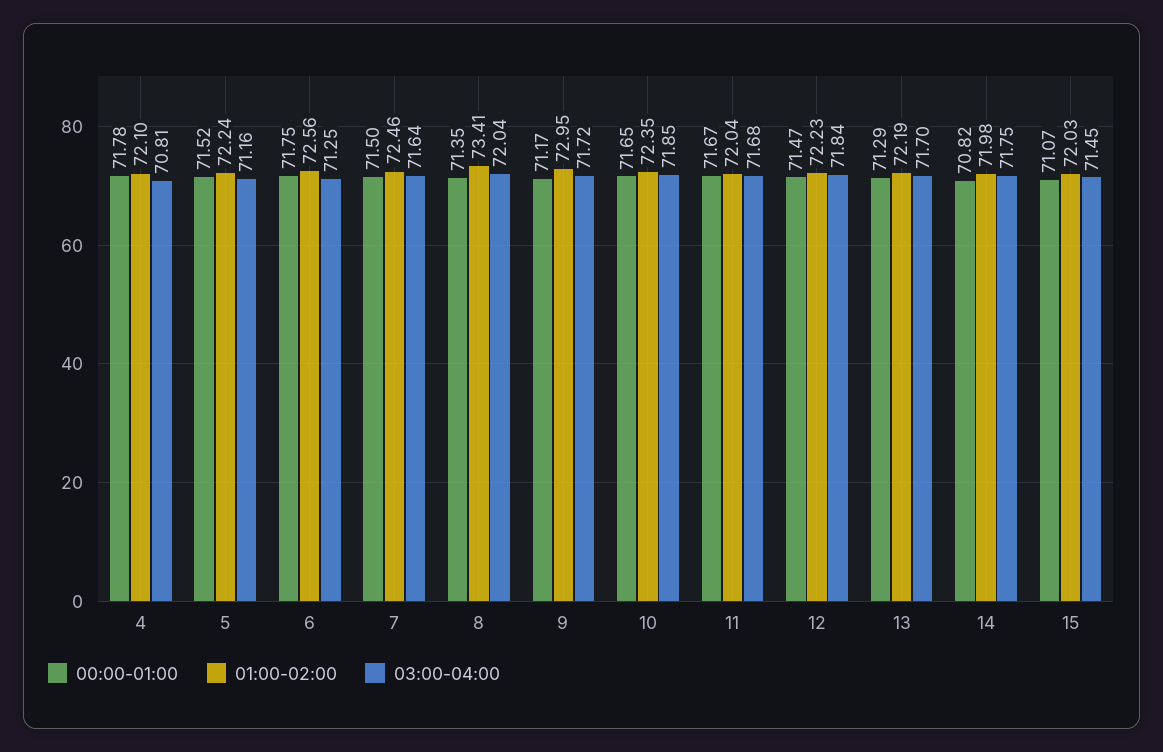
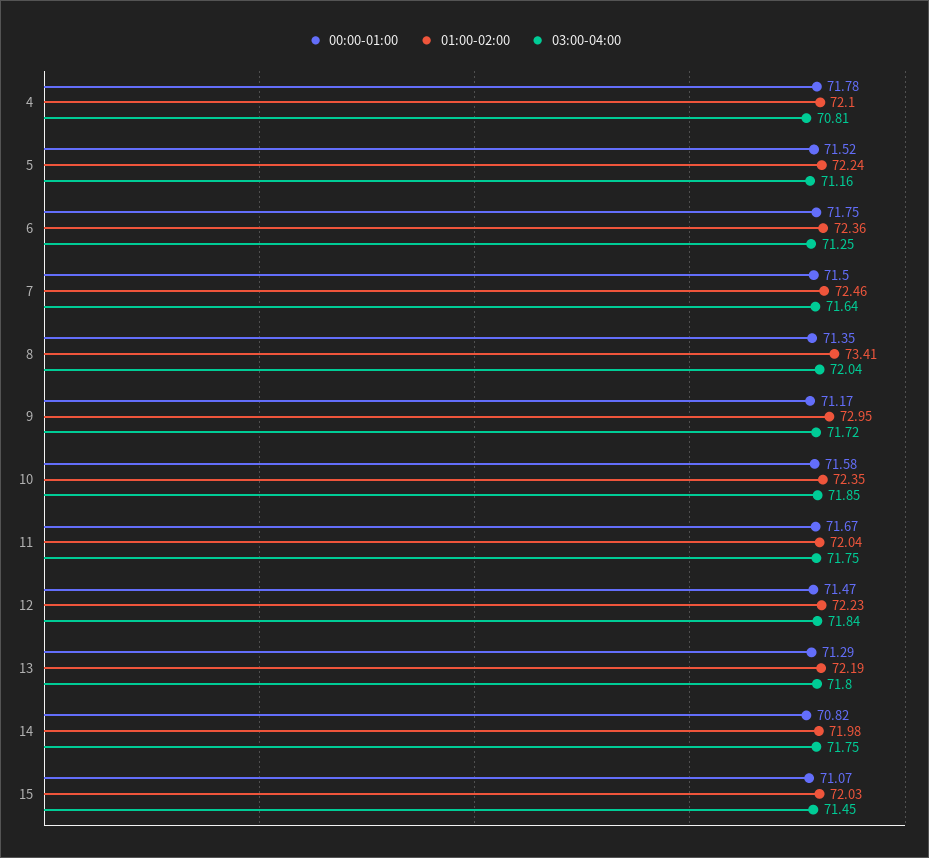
01:00-02:00, 6: 72.56 -> 72.36
00:00-01:00, 10: 71.65 -> 71.58
03:00-04:00, 11: 71.68 -> 71.75
03:00-04:00, 13: 71.7 -> 71.8

